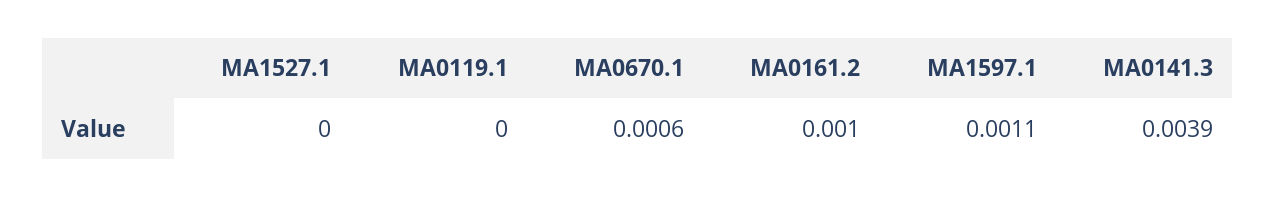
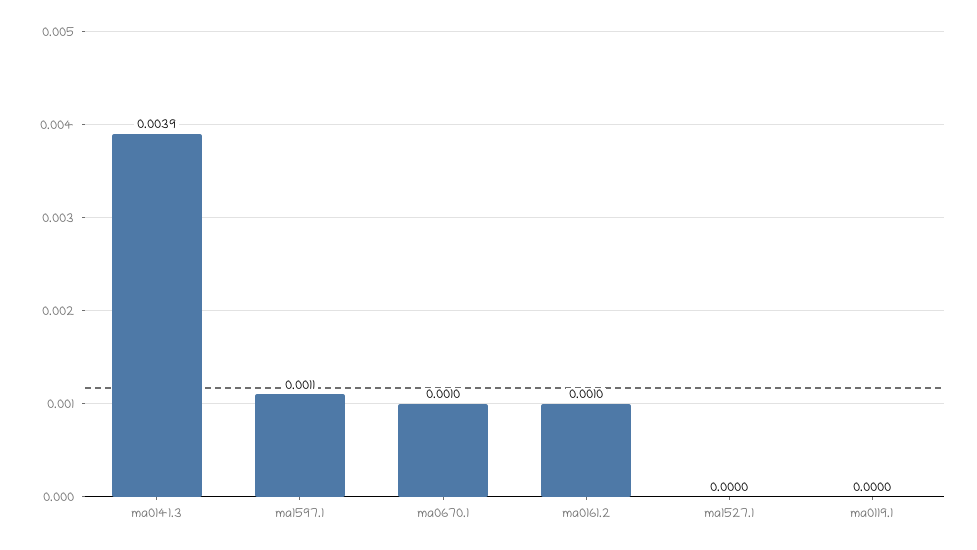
MA0670.1: 0.0006 -> 0.001

